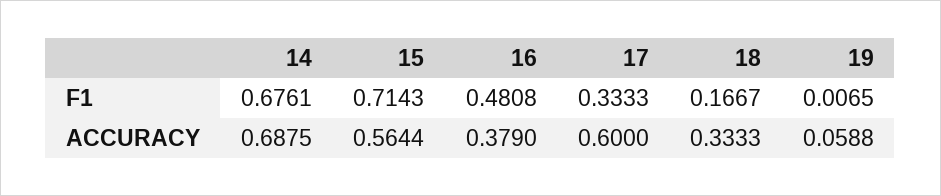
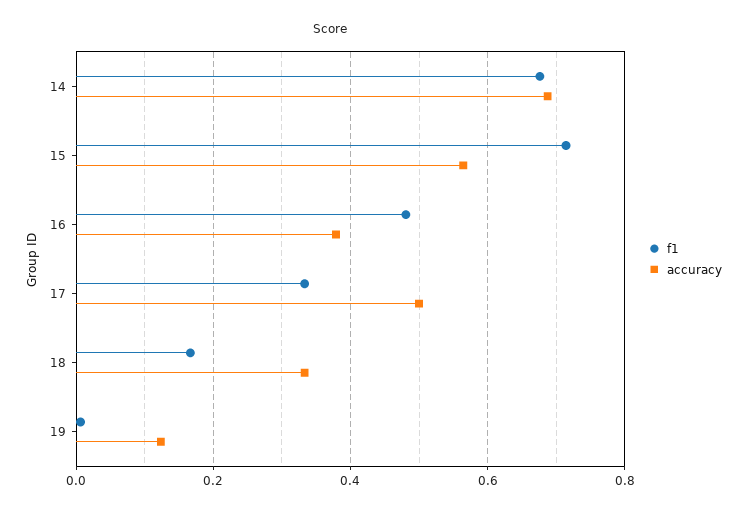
ACCURACY, 17: 0.6 -> 0.5
ACCURACY, 19: 0.0588 -> 0.12

